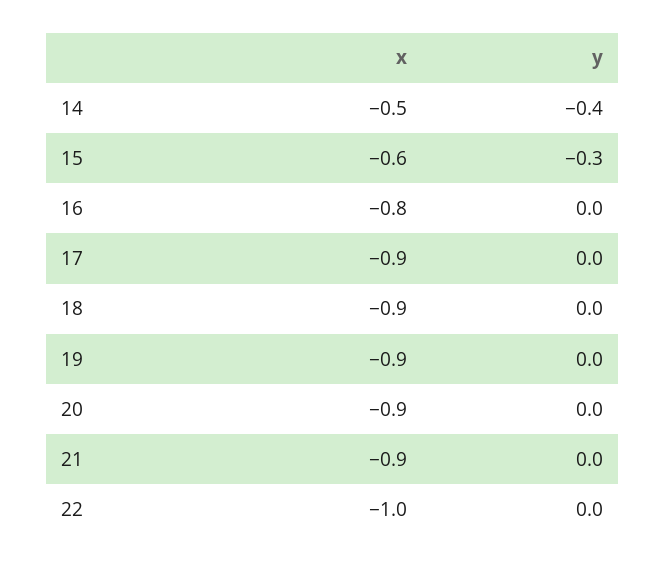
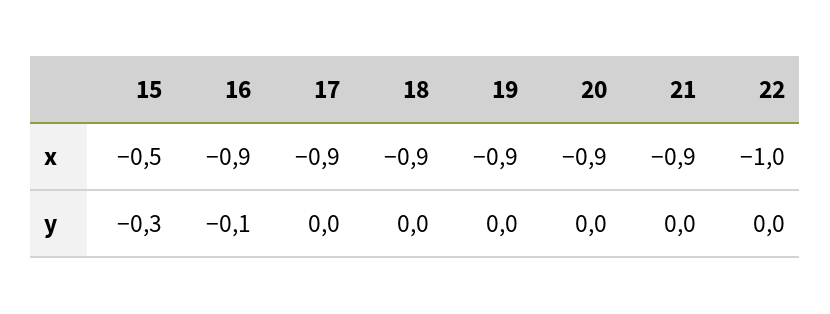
x, 14: -0.5 -> none
y, 14: -0.4 -> none
x, 15: -0.6 -> -0.5
x, 16: -0.8 -> -0.9
y, 16: 0 -> -0.1

